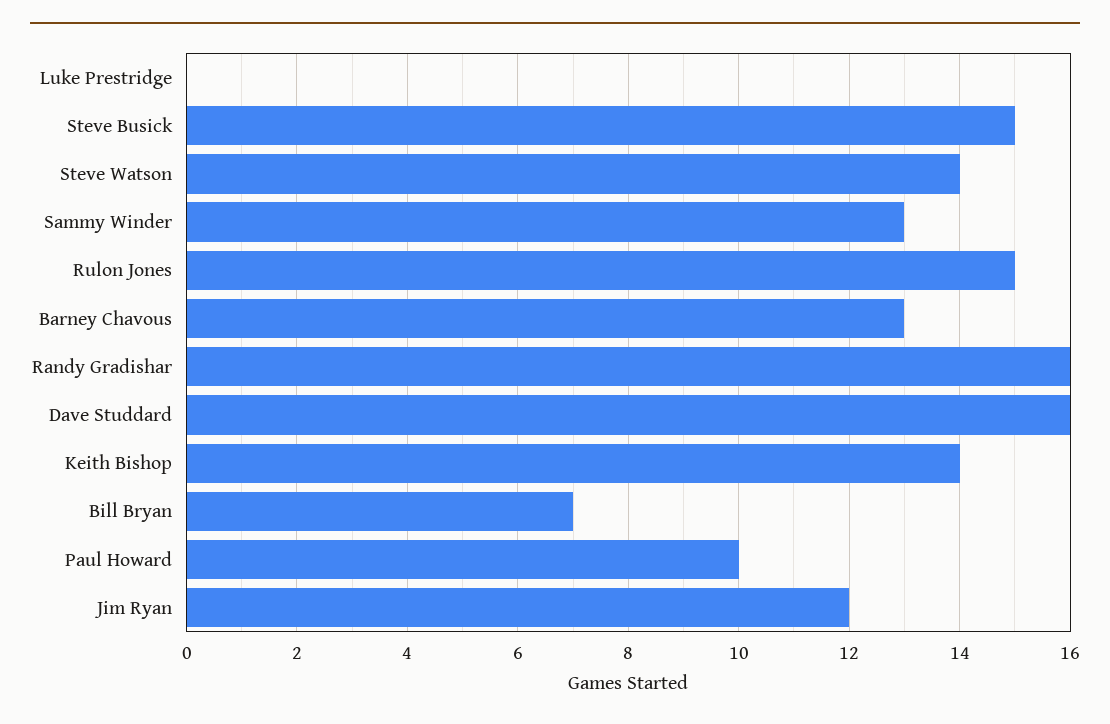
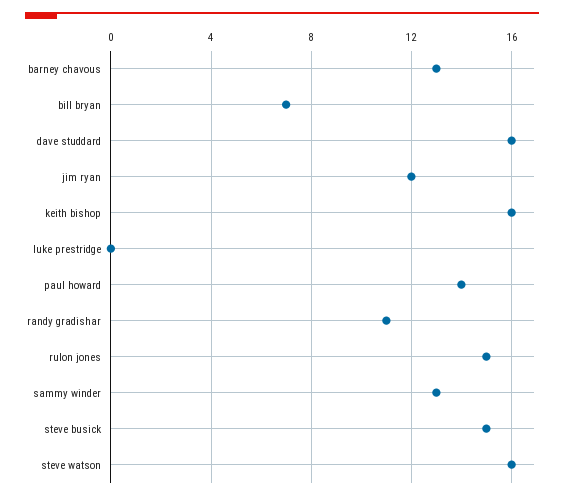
Steve Watson: 14 -> 16
Randy Gradishar: 16 -> 11
Keith Bishop: 14 -> 16
Paul Howard: 10 -> 14

